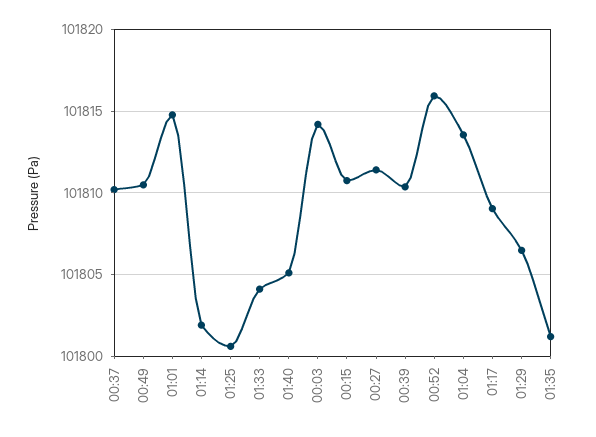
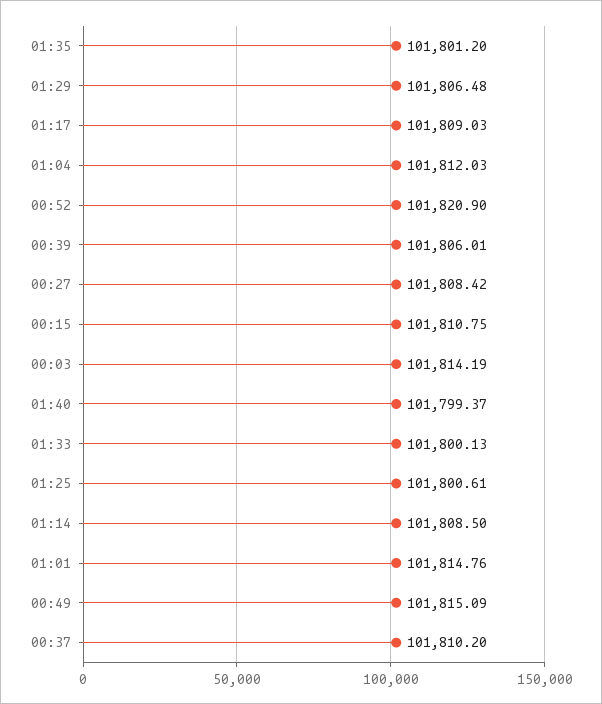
00:49: 101810.5 -> 101815.09
01:14: 101802 -> 101808.5
01:33: 101804 -> 101800.13
01:40: 101805 -> 101799.37
00:27: 101811.5 -> 101808.42
00:39: 101810.5 -> 101806.01
00:52: 101816 -> 101820.9
01:04: 101813.5 -> 101812.03

